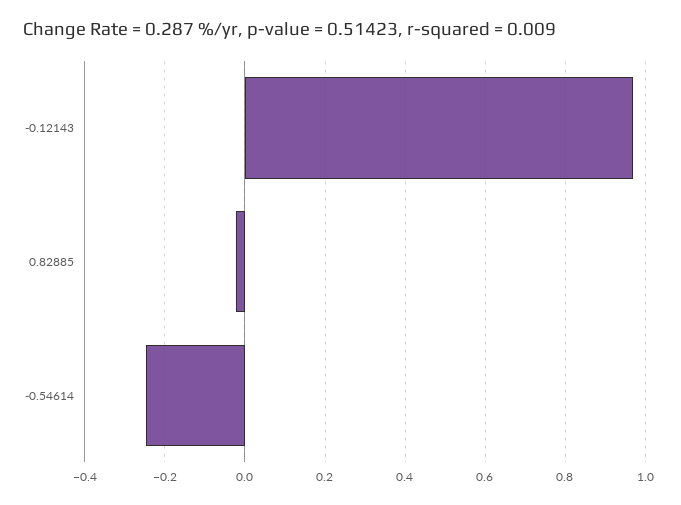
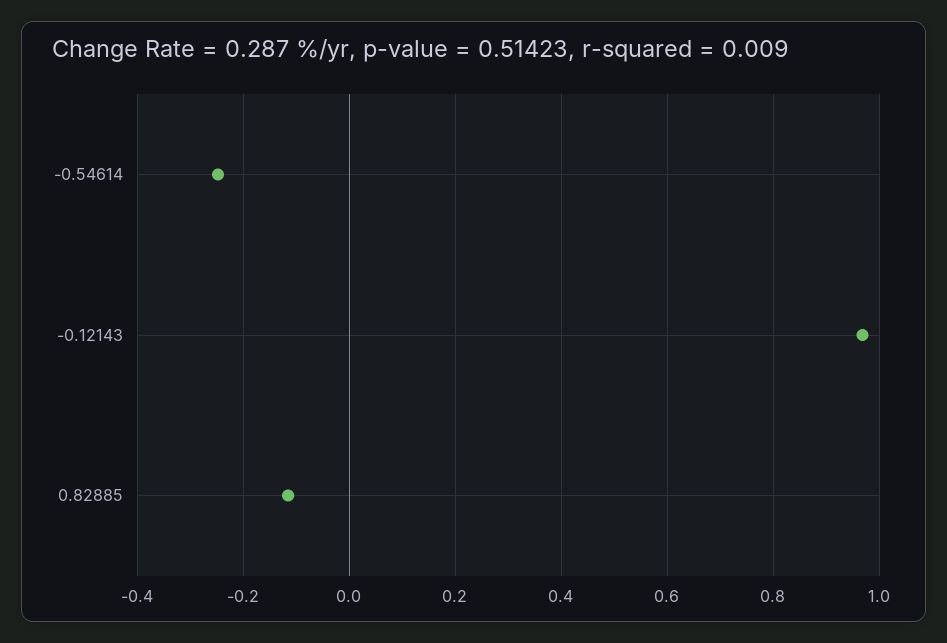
0.82885: -0.02 -> -0.12

